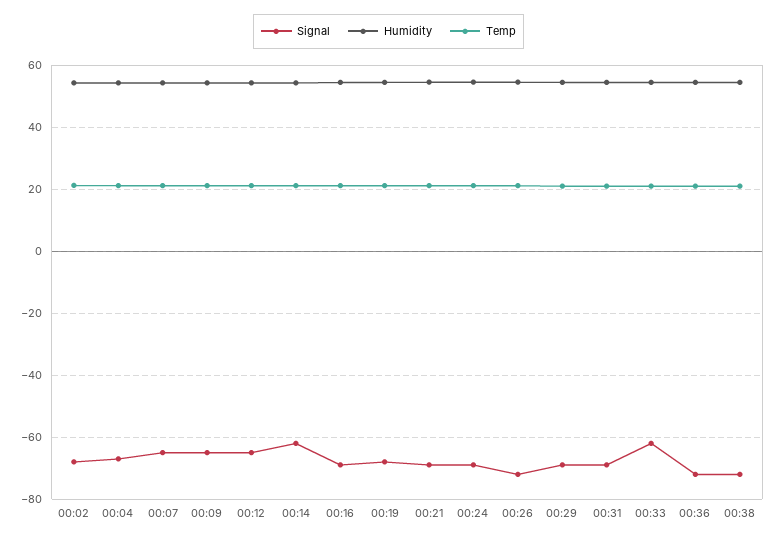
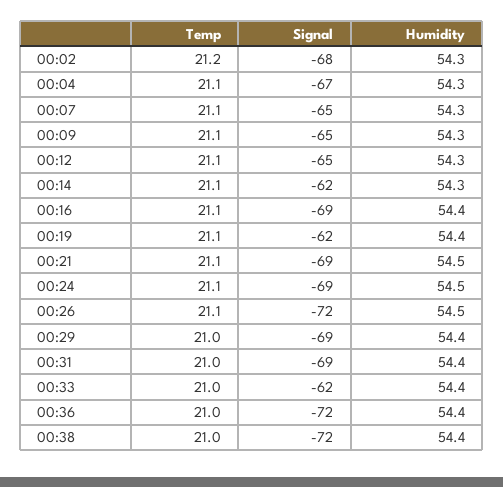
Signal, 00:19: -68 -> -62

